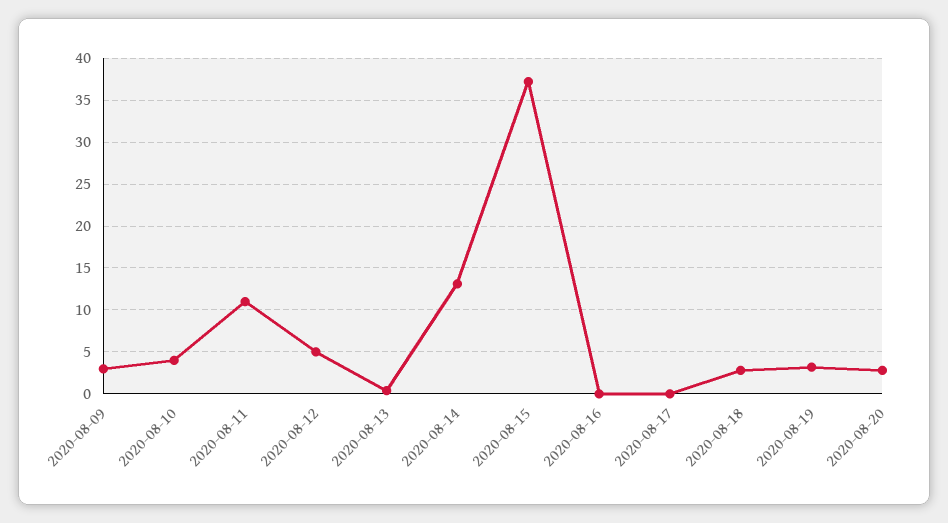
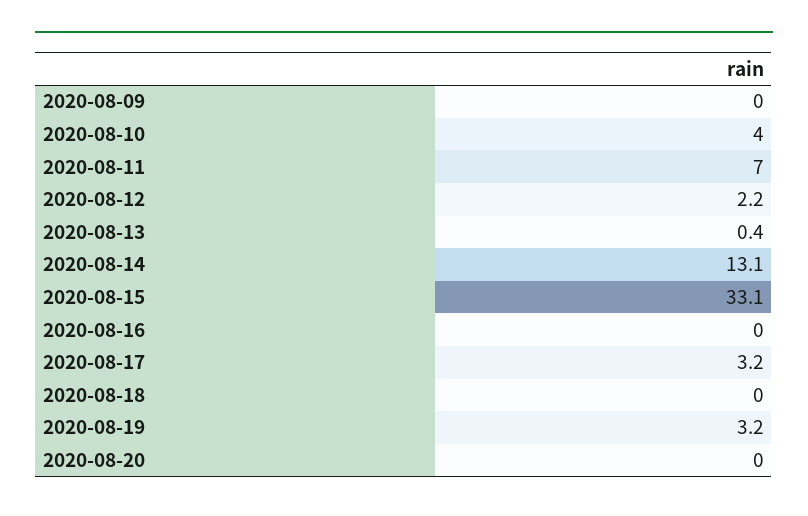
2020-08-09: 3 -> 0
2020-08-11: 11 -> 7
2020-08-12: 5 -> 2.2
2020-08-15: 37 -> 33.1
2020-08-17: 0 -> 3.2
2020-08-18: 3 -> 0
2020-08-20: 3 -> 0

